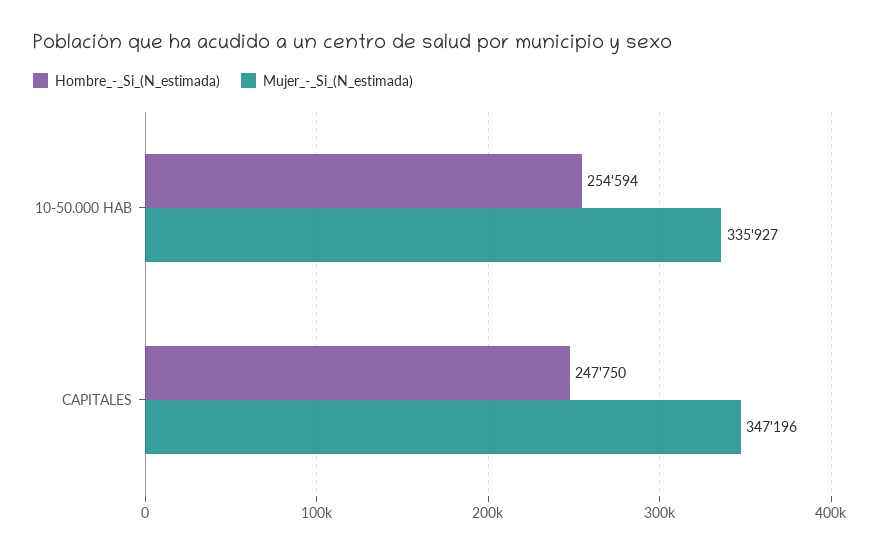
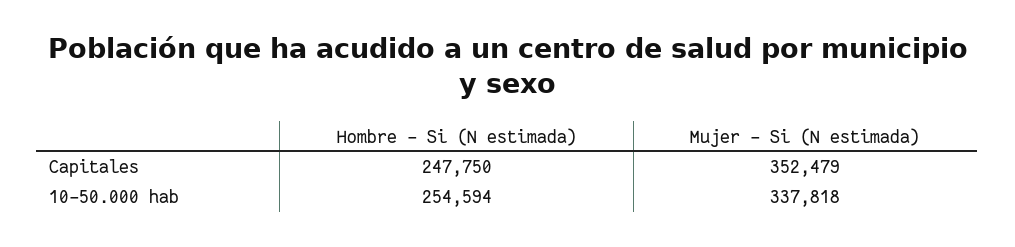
Mujer_-_Si_(N_estimada), 10-50.000 HAB: 335927 -> 337818
Mujer_-_Si_(N_estimada), CAPITALES: 347196 -> 352479

